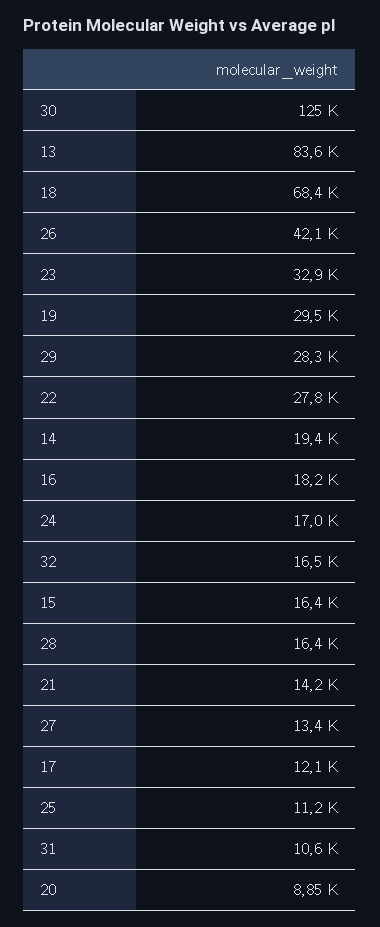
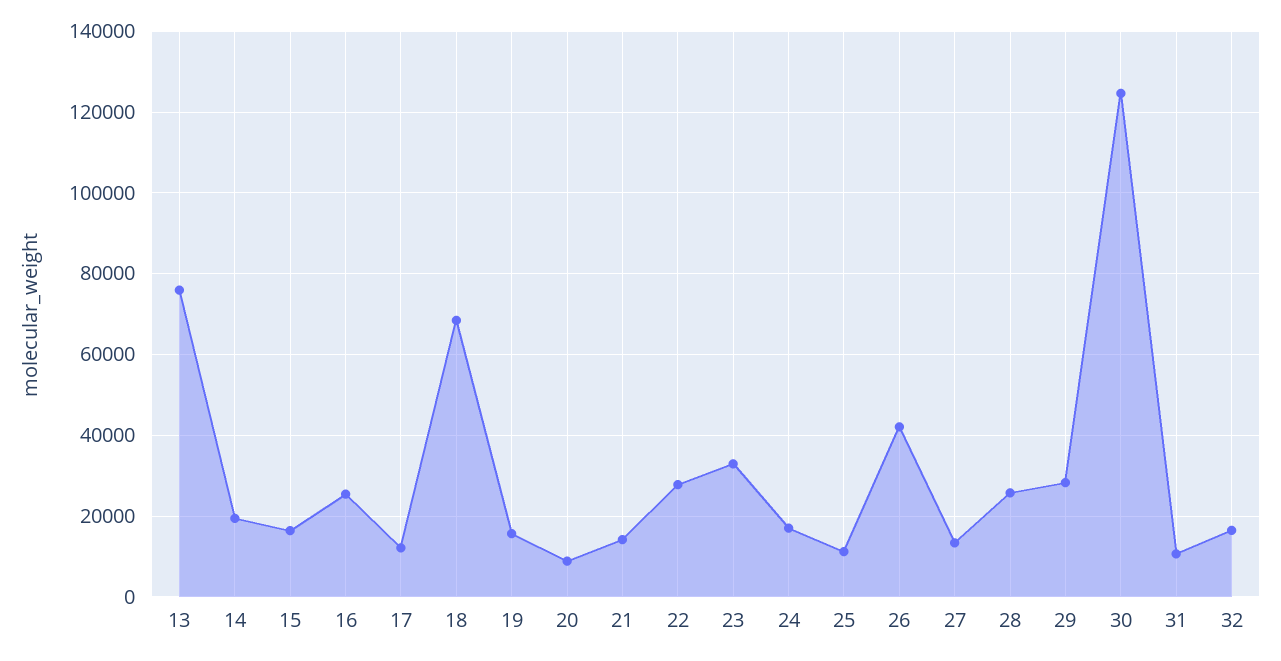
13: 83600 -> 76000
19: 29500 -> 16000
16: 18200 -> 26000
28: 16400 -> 26000

